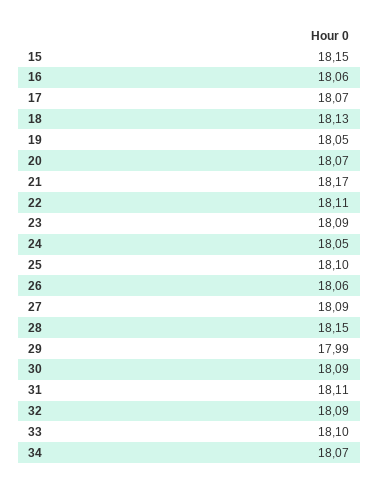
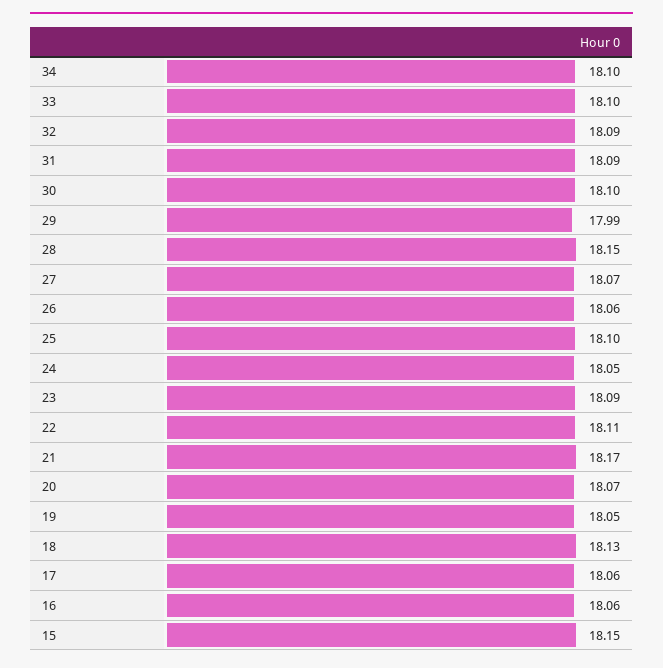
17: 18.07 -> 18.06
27: 18.09 -> 18.07
30: 18.09 -> 18.1
31: 18.11 -> 18.09
34: 18.07 -> 18.1

